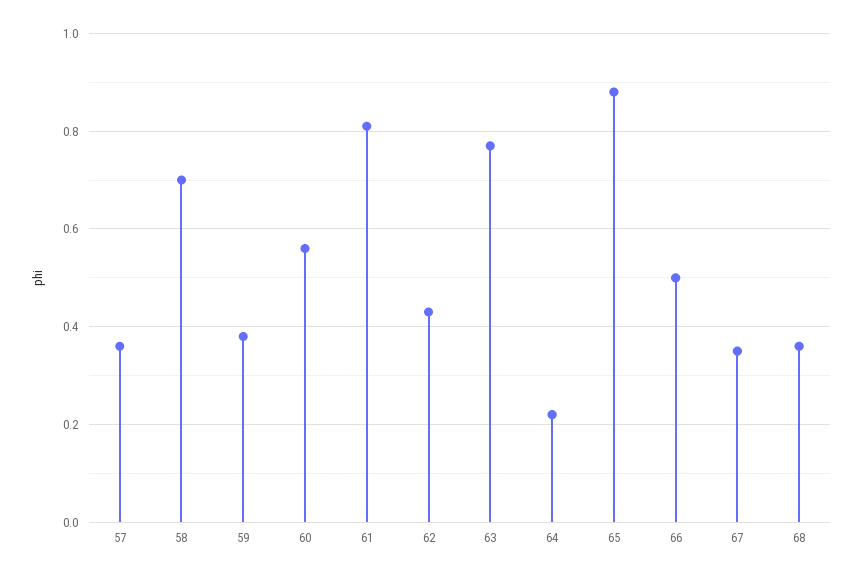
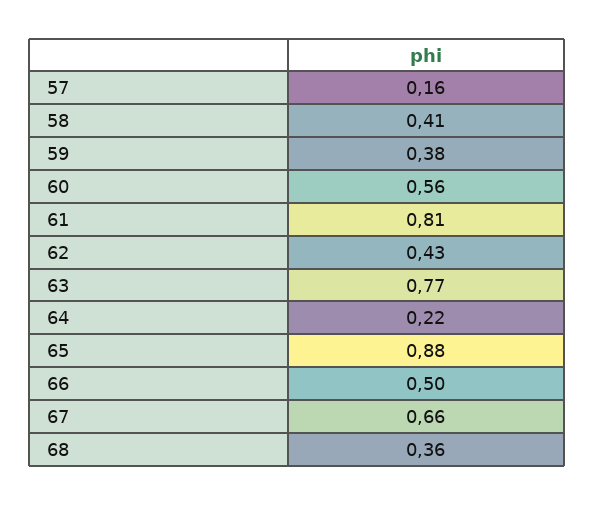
57: 0.35 -> 0.16
58: 0.7 -> 0.41
67: 0.35 -> 0.66

